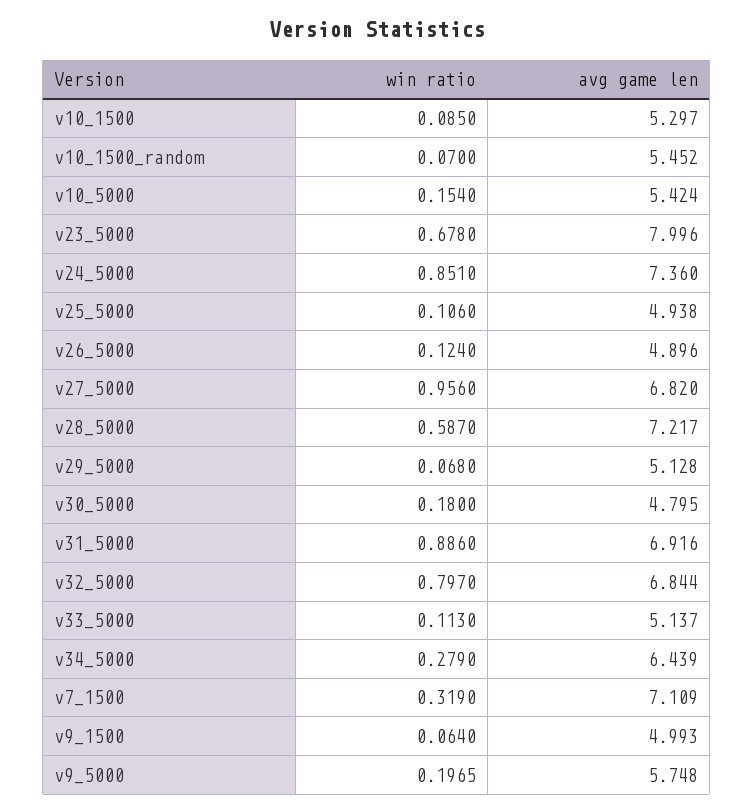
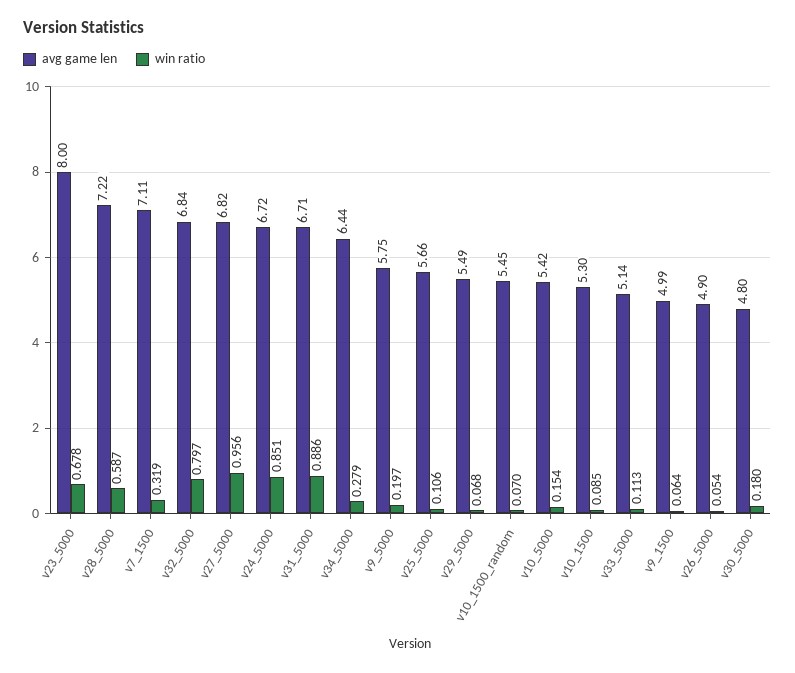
avg game len, v24_5000: 7.36 -> 6.72
avg game len, v25_5000: 4.938 -> 5.66
win ratio, v26_5000: 0.124 -> 0.054
avg game len, v29_5000: 5.128 -> 5.49
avg game len, v31_5000: 6.916 -> 6.71

